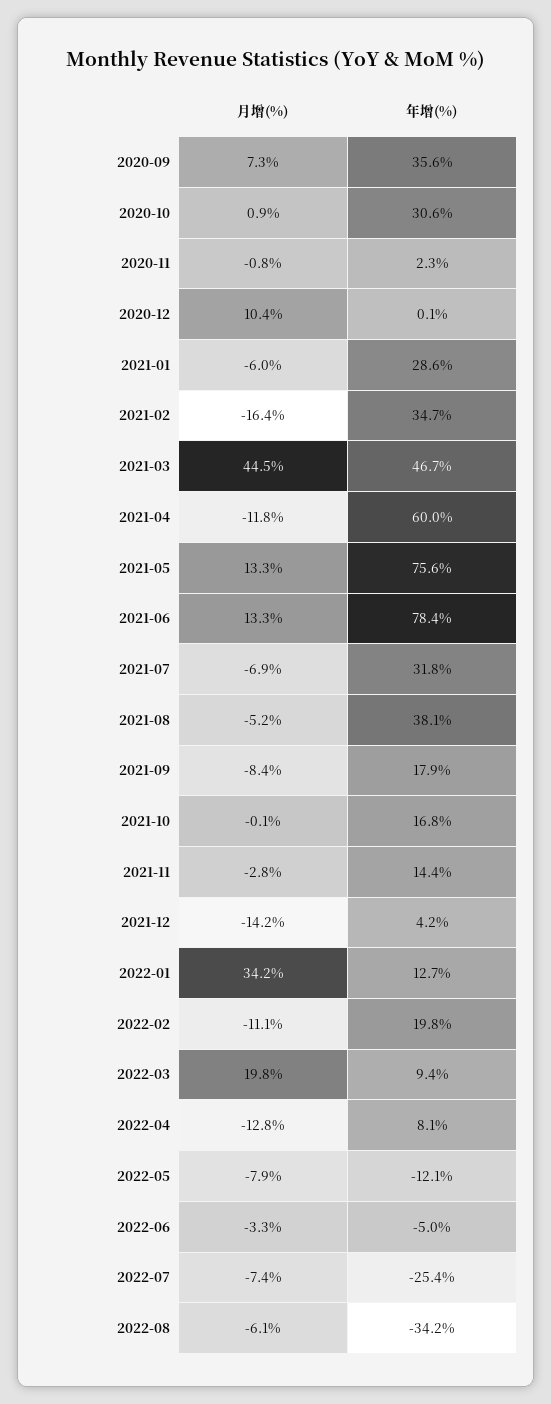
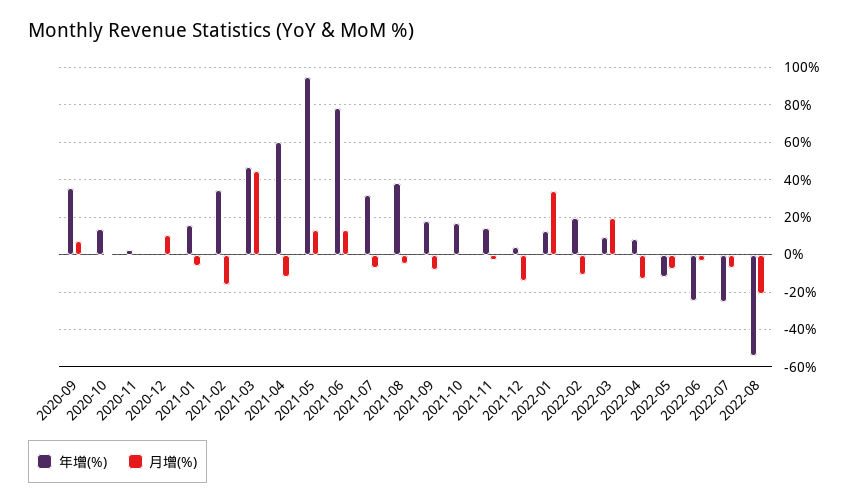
年增(%), 2020-10: 30.6 -> 15
年增(%), 2021-01: 28.6 -> 15
年增(%), 2021-05: 75.6 -> 95
年增(%), 2022-06: -5 -> -25
月增(%), 2022-08: -6.1 -> -20
年增(%), 2022-08: -34.2 -> -55

